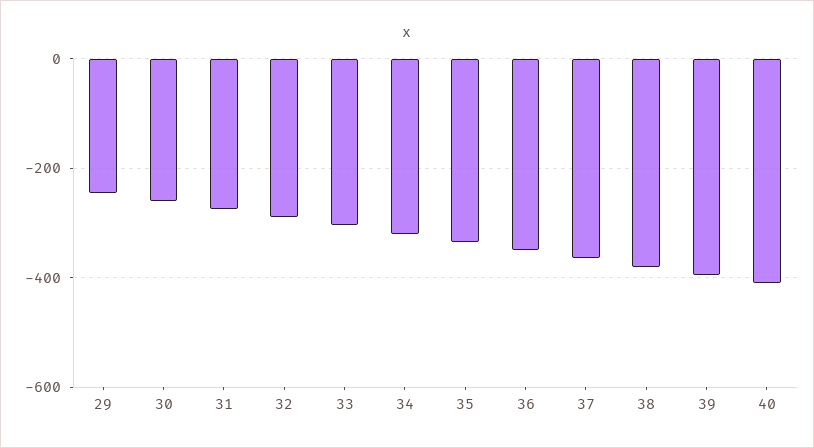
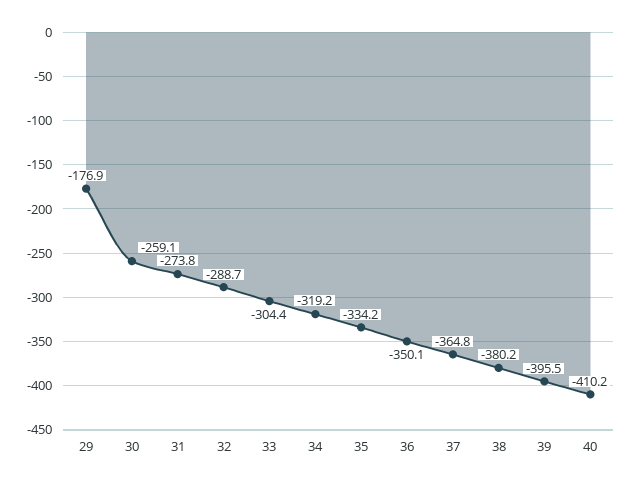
29: -240 -> -176.9

